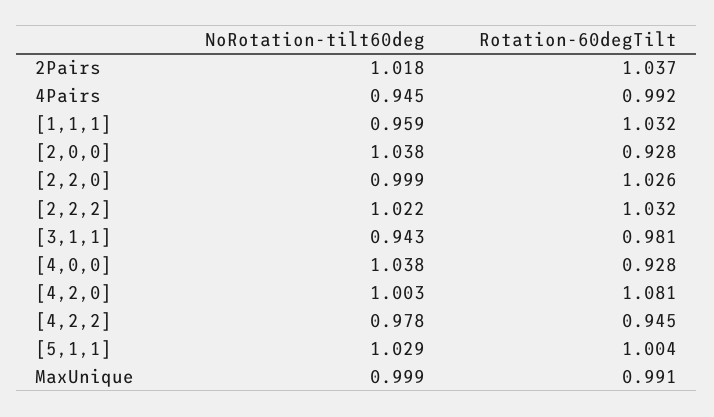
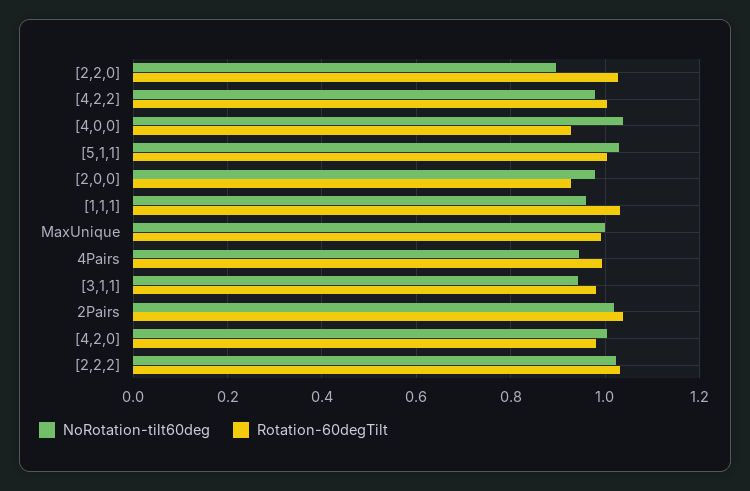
NoRotation-tilt60deg, [2,0,0]: 1.038 -> 0.98
NoRotation-tilt60deg, [2,2,0]: 0.999 -> 0.9
Rotation-60degTilt, [4,2,0]: 1.081 -> 0.98
Rotation-60degTilt, [4,2,2]: 0.945 -> 1

